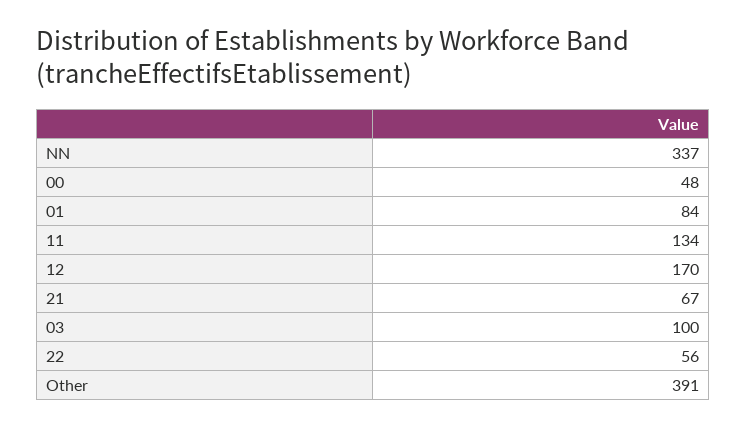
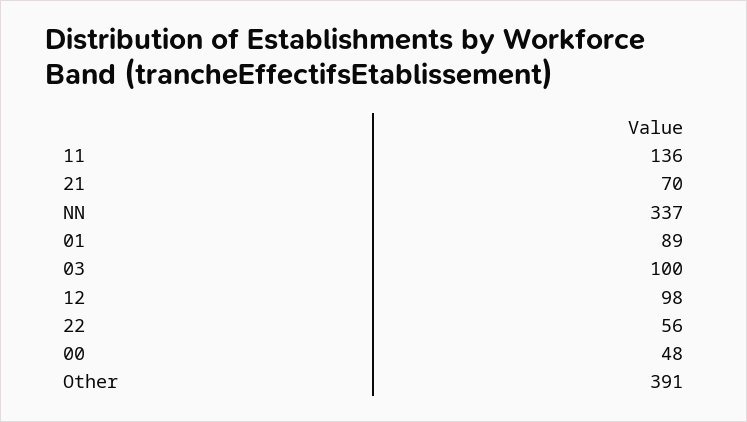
01: 84 -> 89
11: 134 -> 136
12: 170 -> 98
21: 67 -> 70

